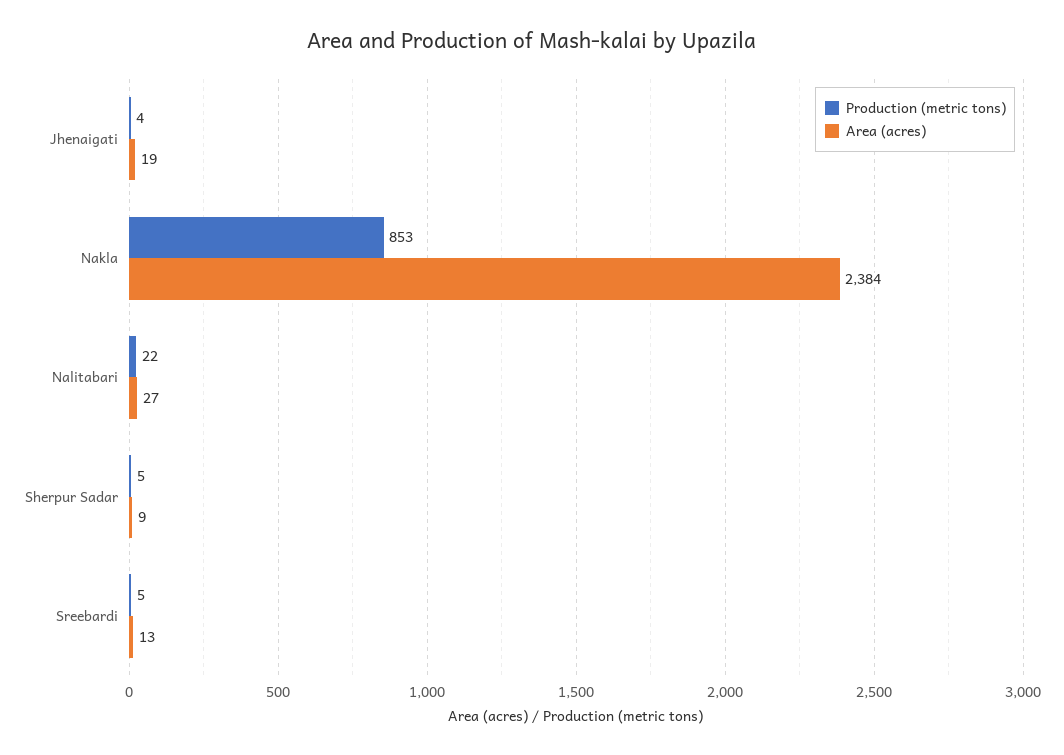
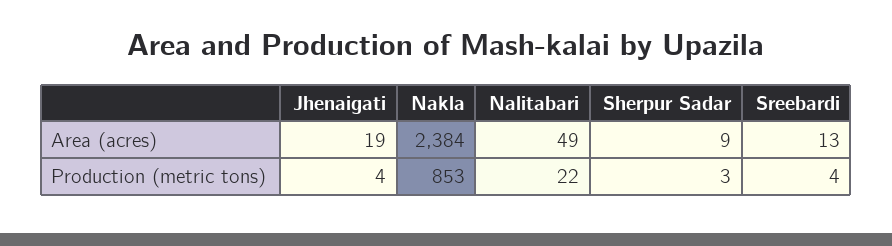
Area (acres), Nalitabari: 27 -> 49
Production (metric tons), Sherpur Sadar: 5 -> 3
Production (metric tons), Sreebardi: 5 -> 4

